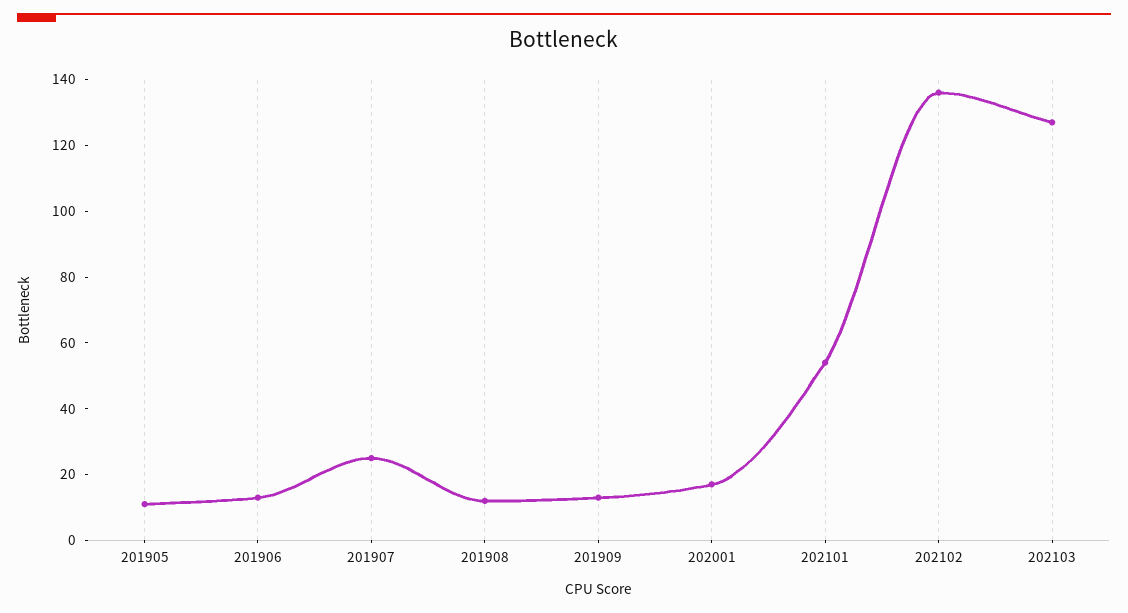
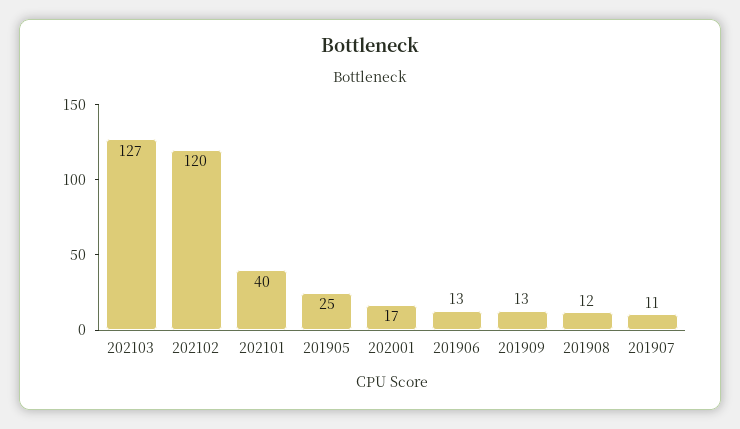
201905: 10 -> 25
201907: 25 -> 11
202101: 55 -> 40
202102: 135 -> 120

